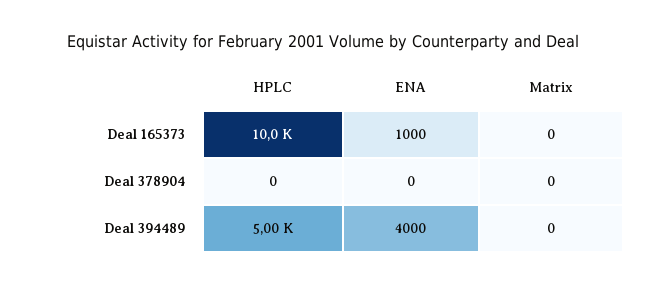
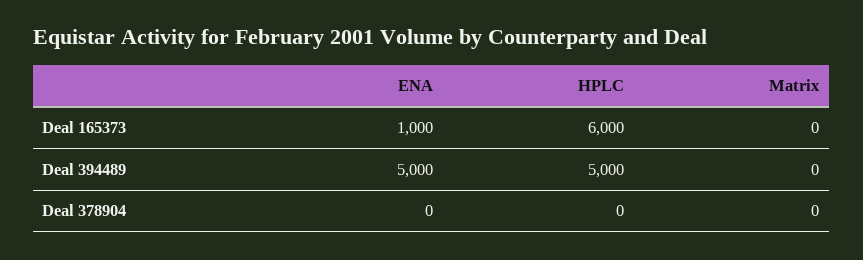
HPLC, Deal 165373: 10000 -> 6000
ENA, Deal 394489: 4000 -> 5000

